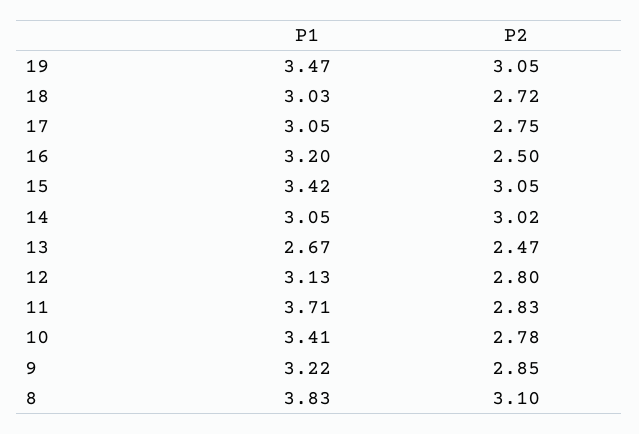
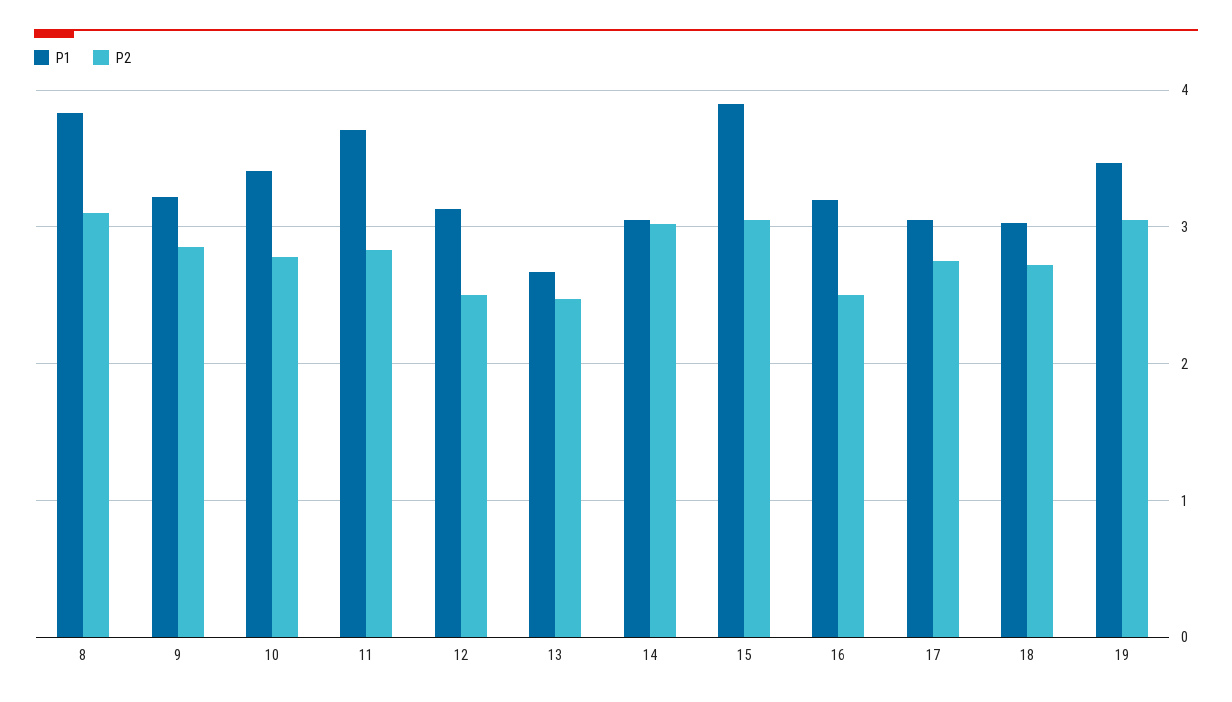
P1, 15: 3.42 -> 3.9
P2, 12: 2.8 -> 2.5

